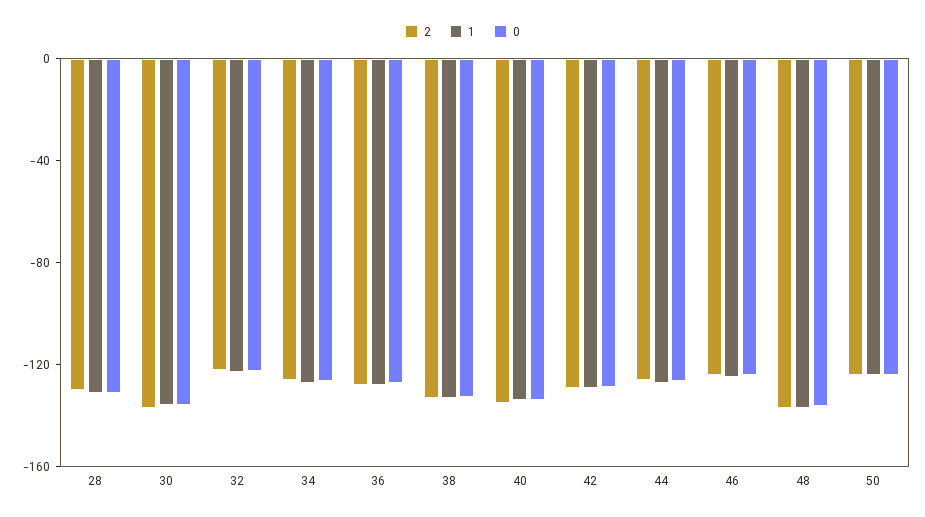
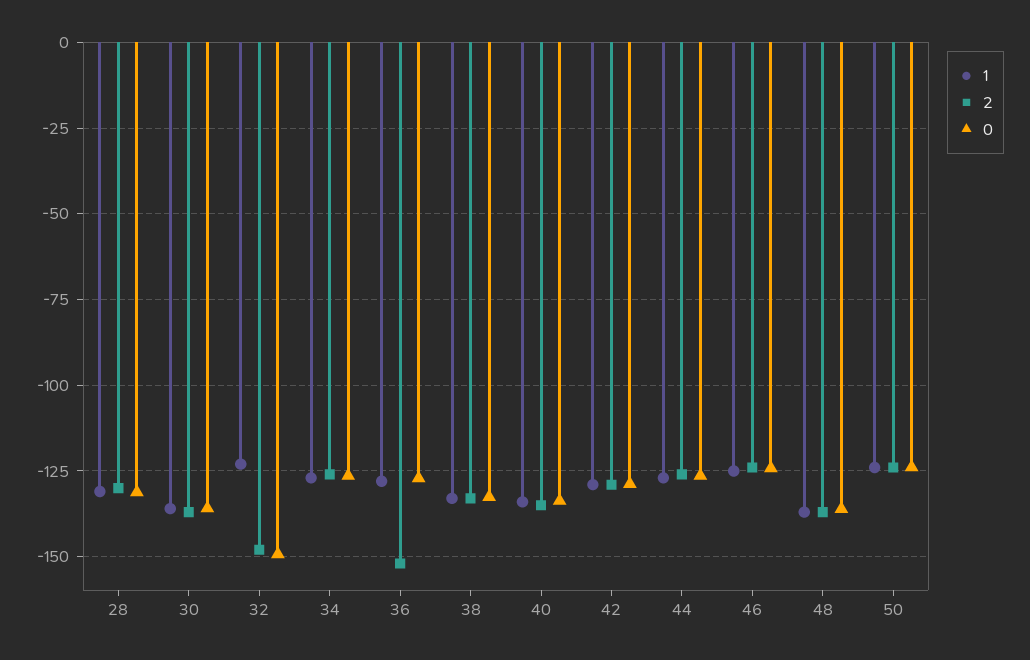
2, 32: -120 -> -147.5
0, 32: -120 -> -150
2, 36: -130 -> -152.5

